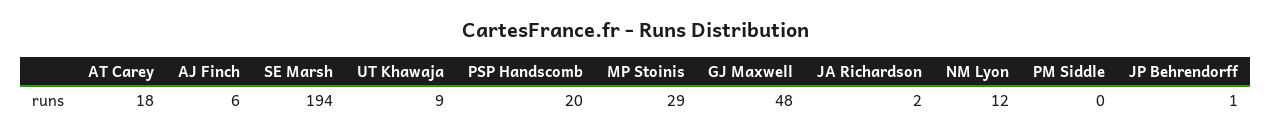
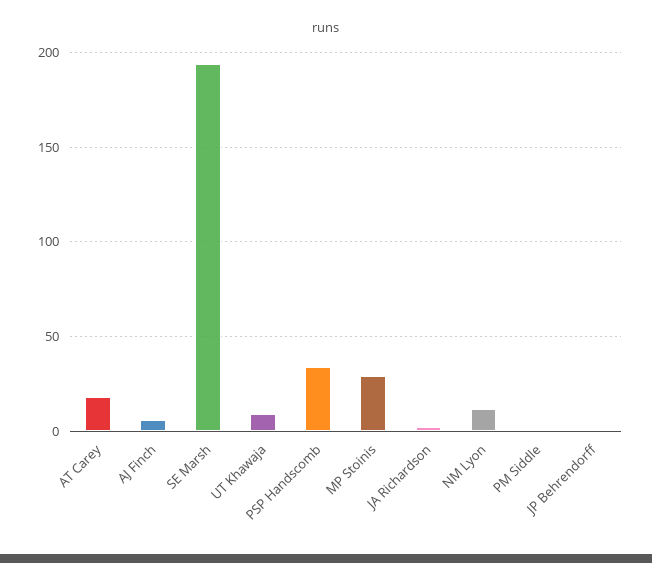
PSP Handscomb: 20 -> 35
GJ Maxwell: 48 -> none

